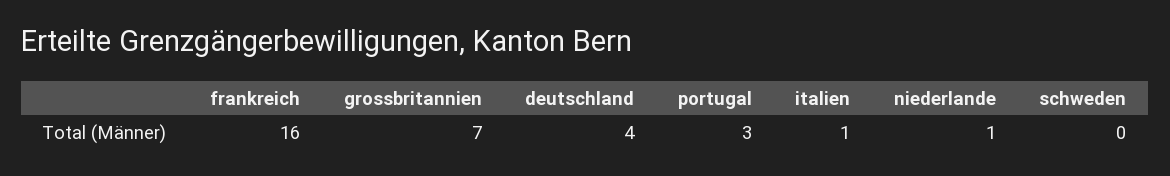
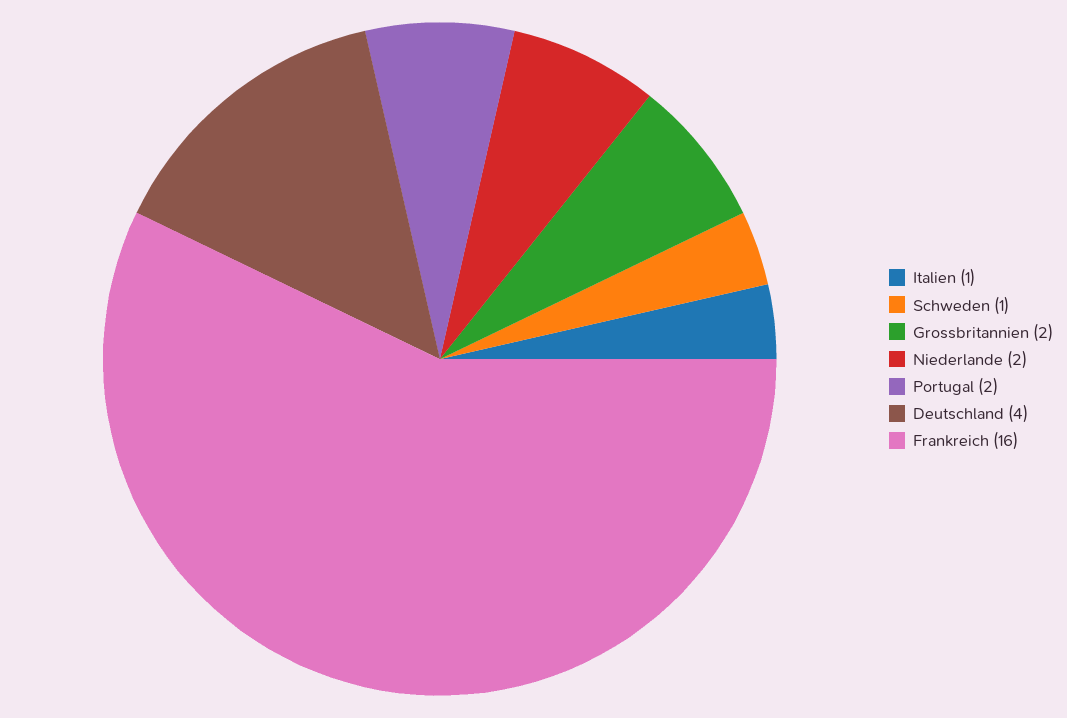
grossbritannien: 7 -> 2
portugal: 3 -> 2
niederlande: 1 -> 2
schweden: 0 -> 1

